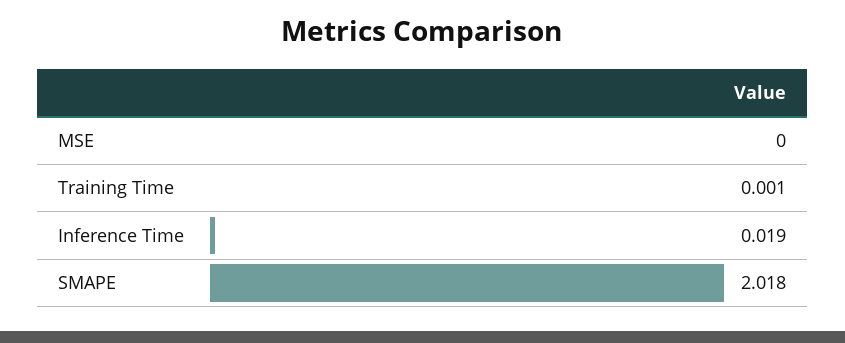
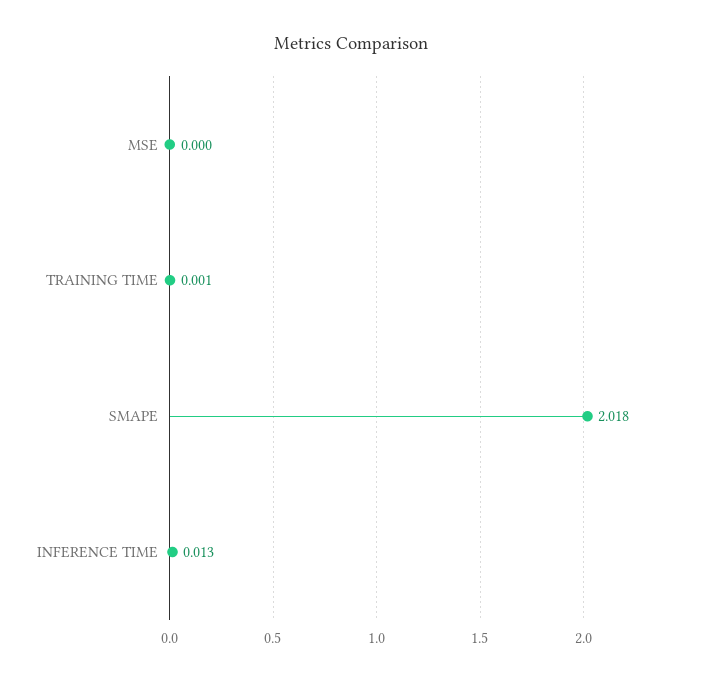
Inference Time: 0.019 -> 0.013

